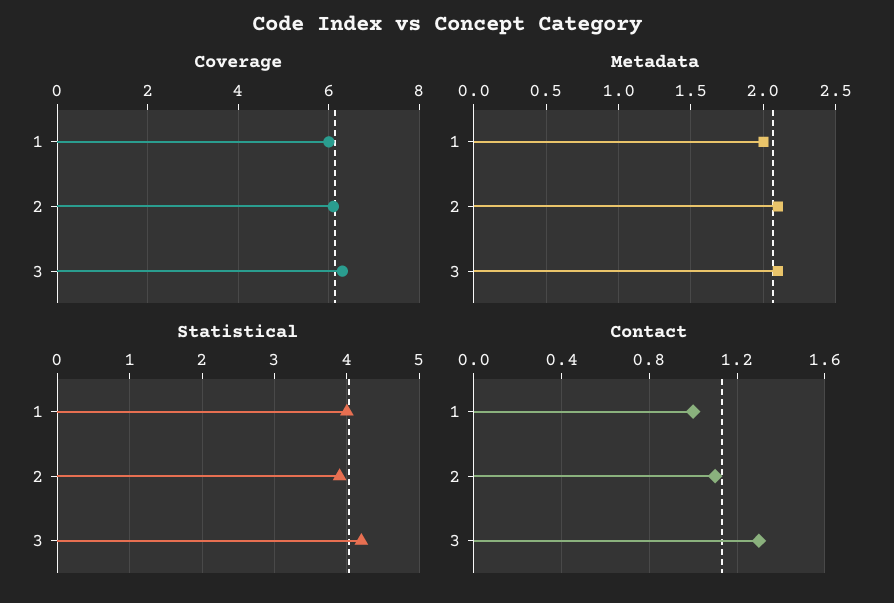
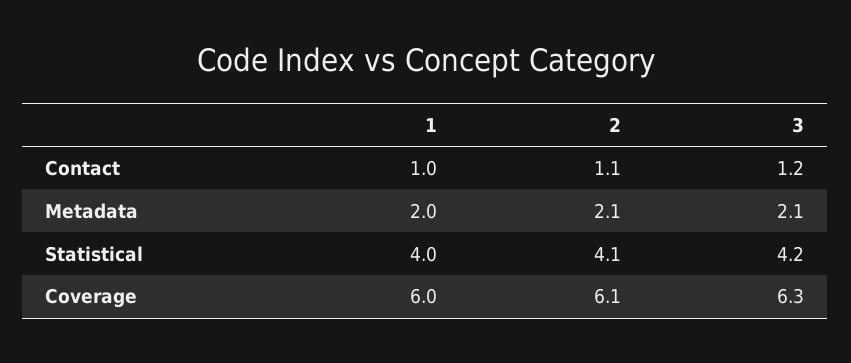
Statistical, 2: 3.9 -> 4.1
Contact, 3: 1.3 -> 1.2

